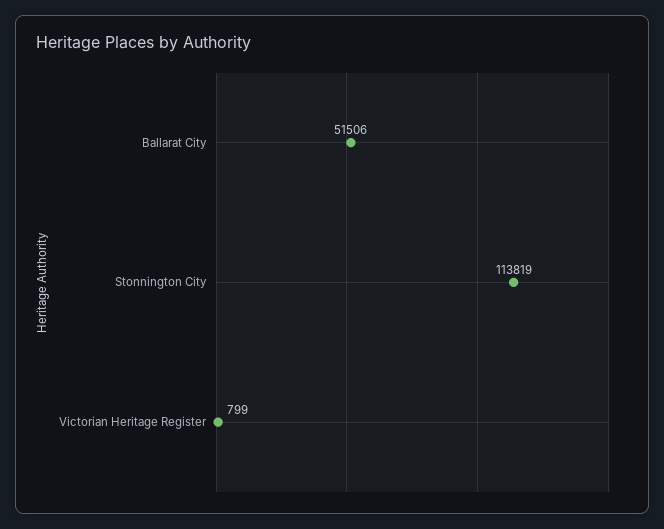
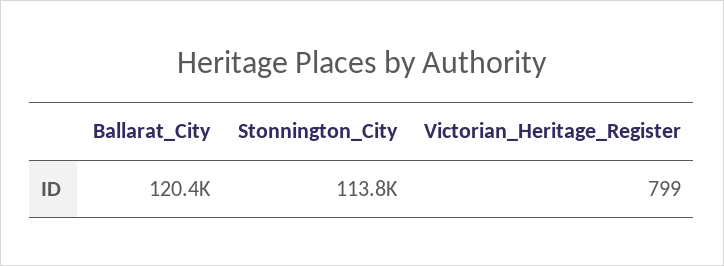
Ballarat City: 51506 -> 120400

